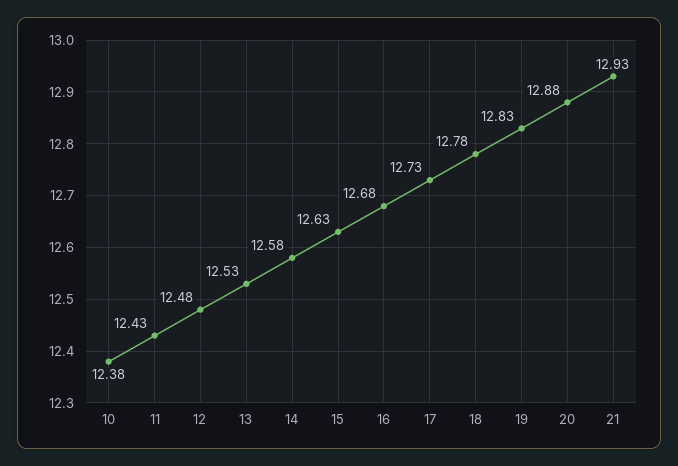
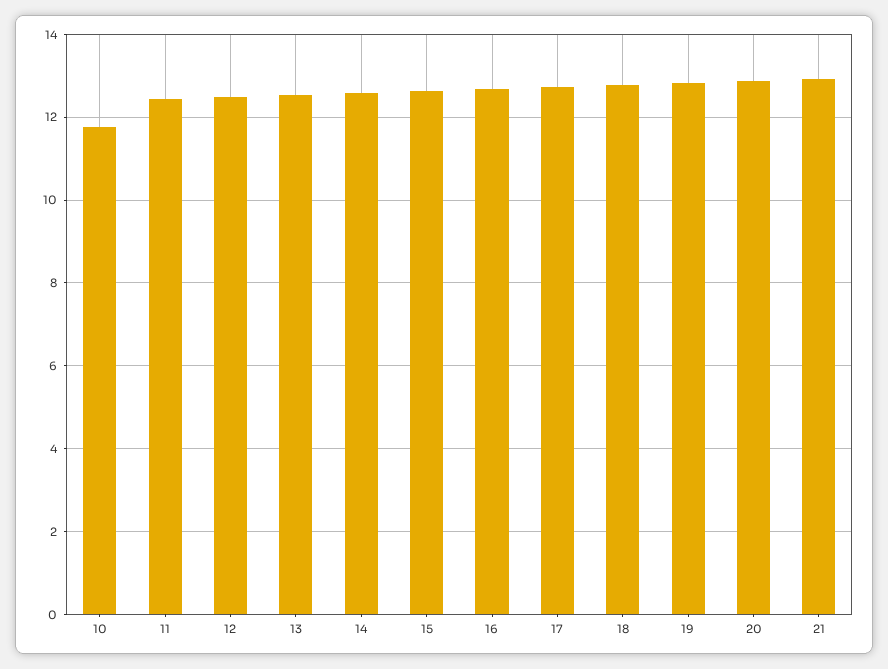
10: 12.38 -> 11.8

